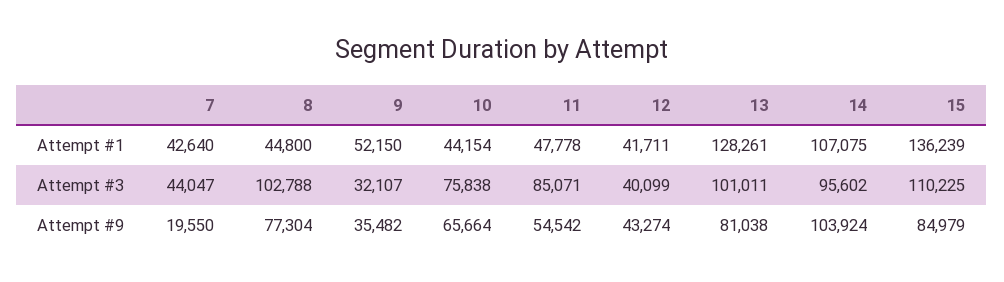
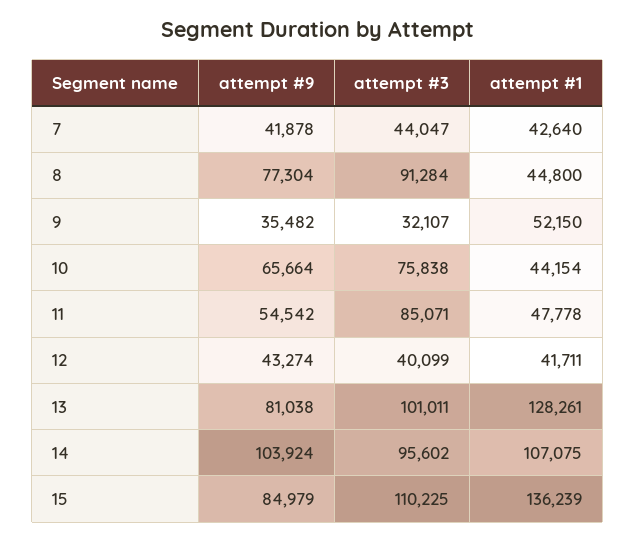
8, Attempt #3: 102788 -> 91284
7, Attempt #9: 19550 -> 41878

